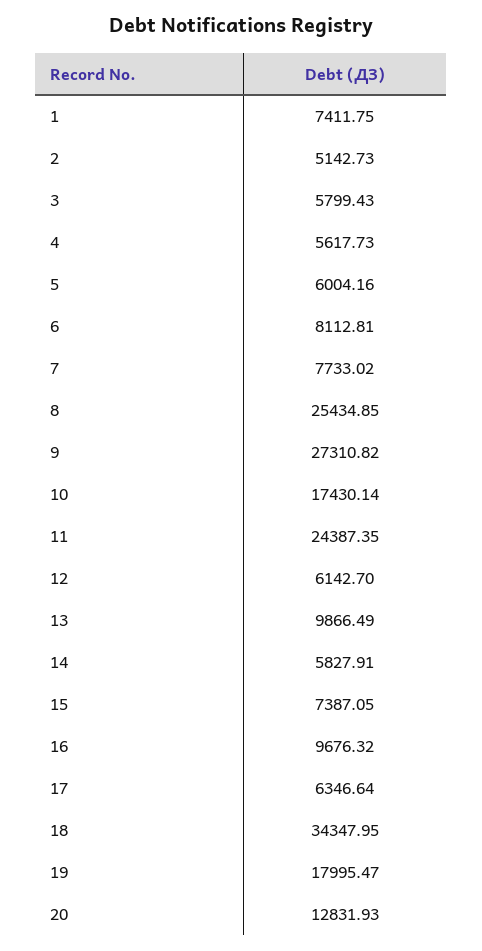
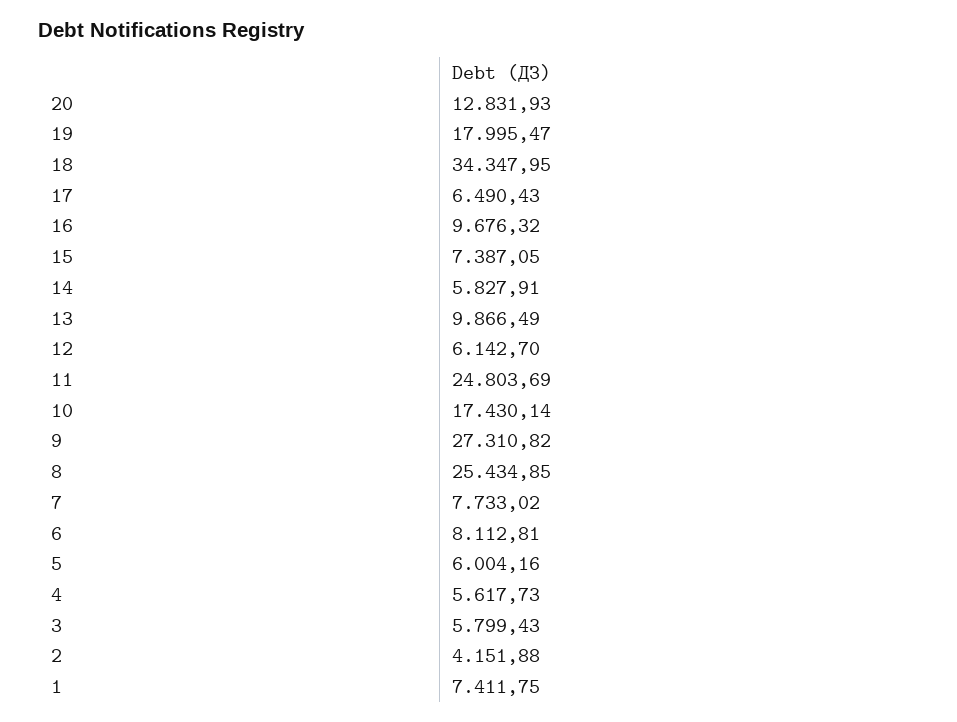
2: 5142.73 -> 4151.88
11: 24387.35 -> 24803.69
17: 6346.64 -> 6490.43

